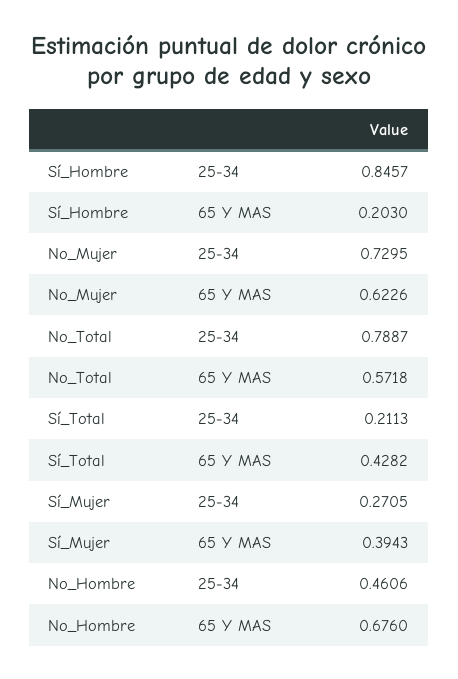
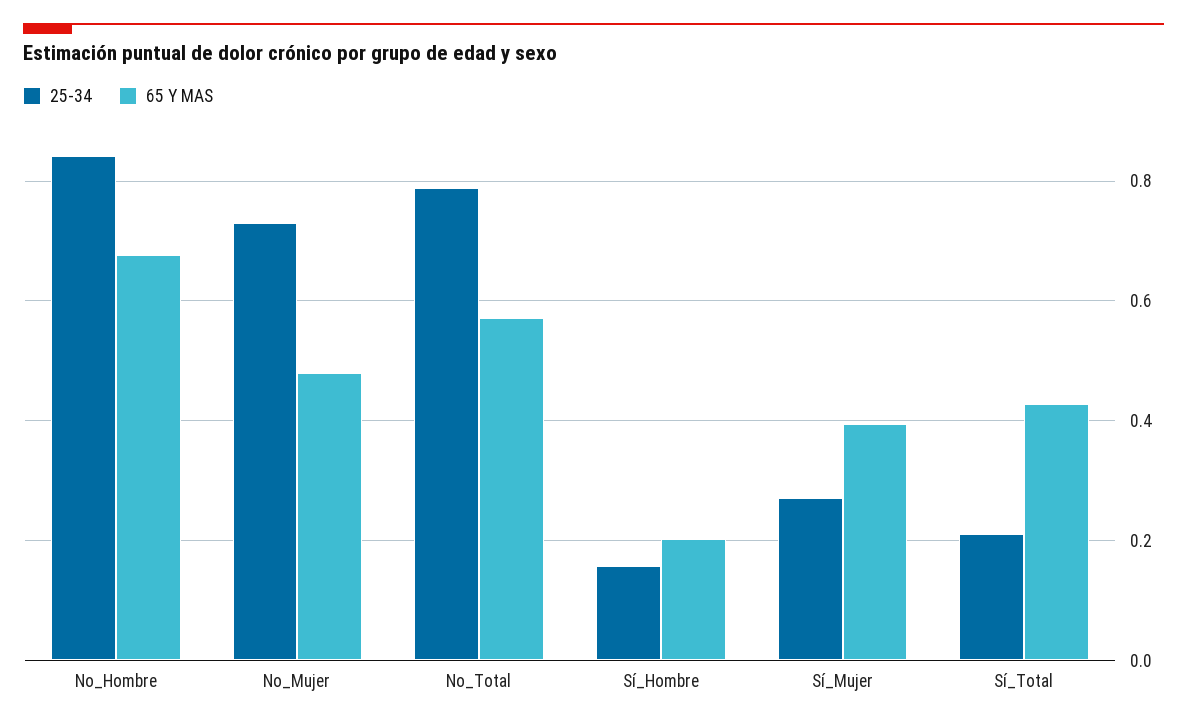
25-34, Sí_Hombre: 0.8457 -> 0.16
65 Y MAS, No_Mujer: 0.6226 -> 0.48
25-34, No_Hombre: 0.4606 -> 0.84

